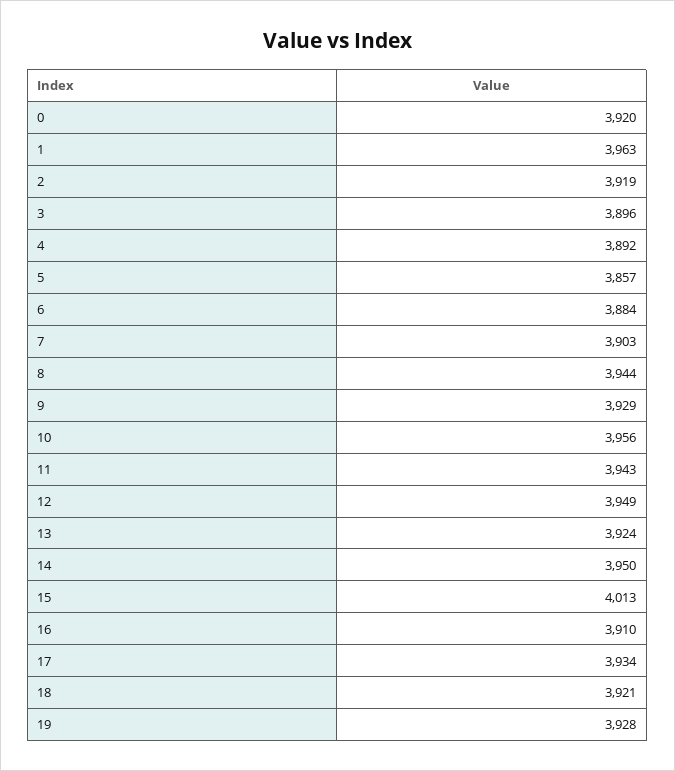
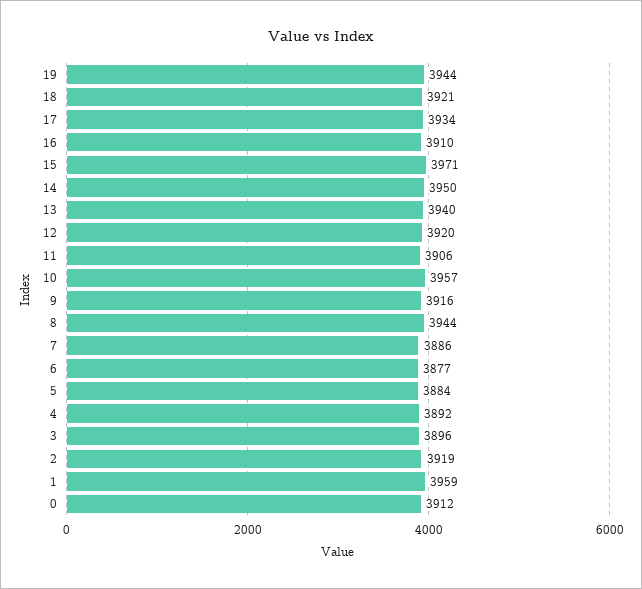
0: 3920 -> 3912
1: 3963 -> 3959
5: 3857 -> 3884
6: 3884 -> 3877
7: 3903 -> 3886
9: 3929 -> 3916
10: 3956 -> 3957
11: 3943 -> 3906
12: 3949 -> 3920
13: 3924 -> 3940
15: 4013 -> 3971
19: 3928 -> 3944

